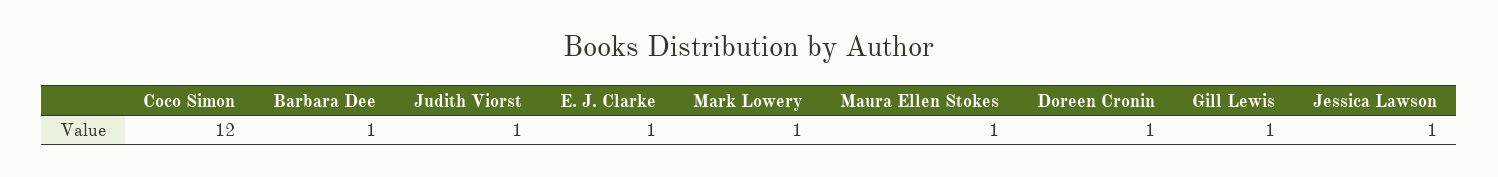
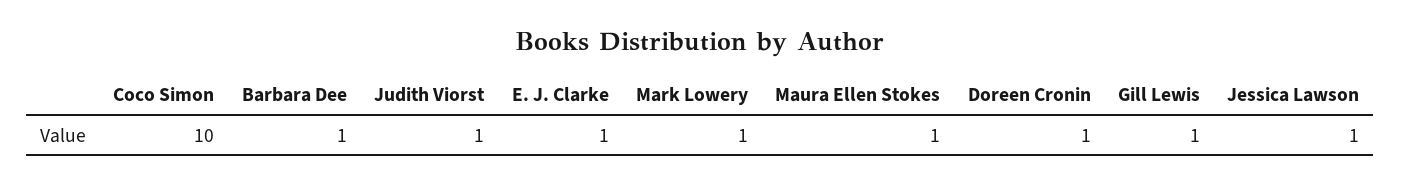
Coco Simon: 12 -> 10

